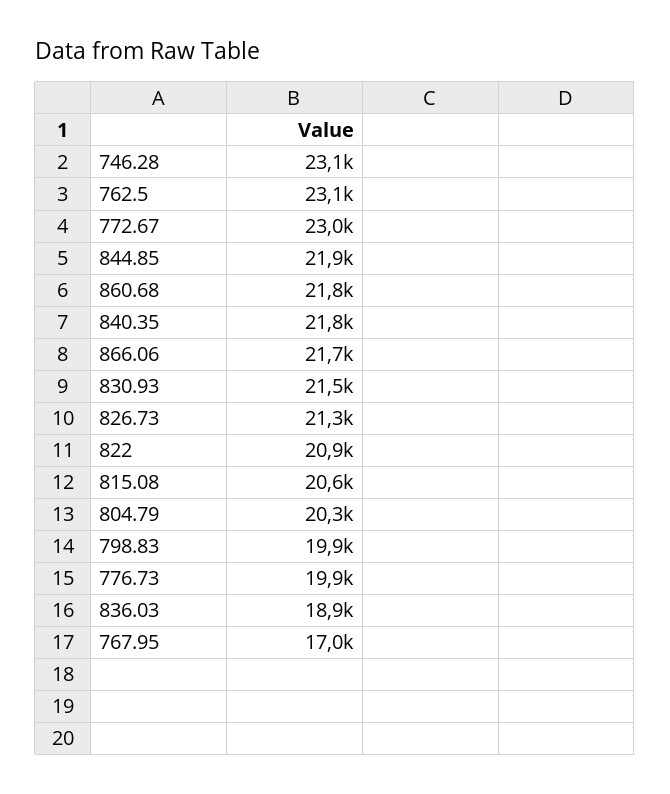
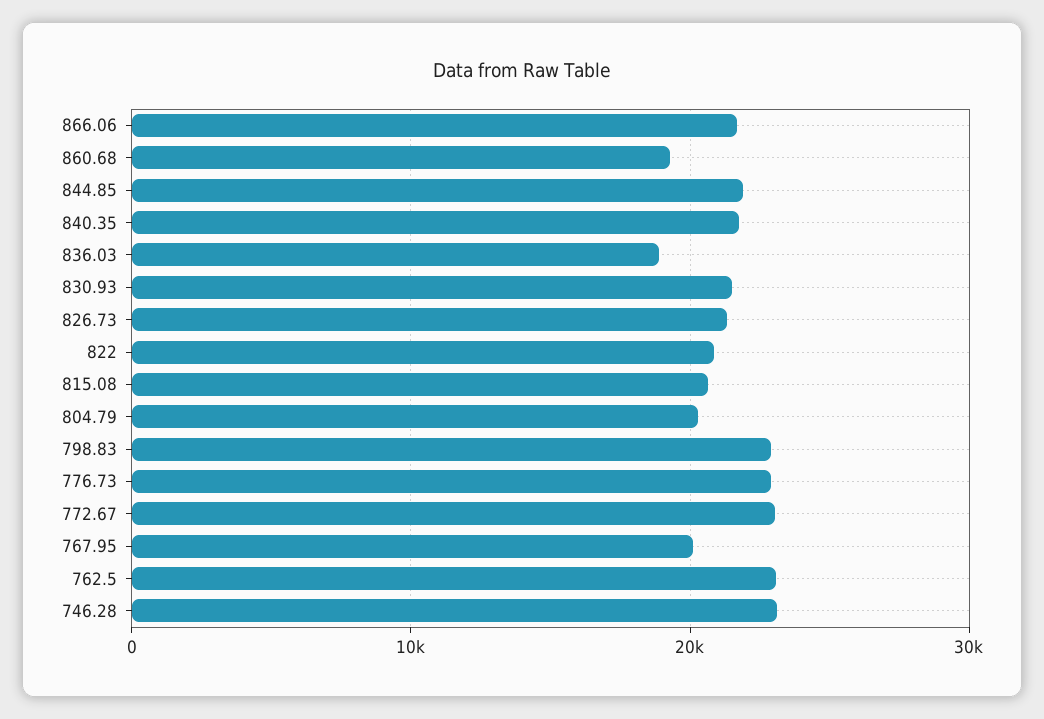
860.68: 21800 -> 19000
798.83: 19900 -> 23000
776.73: 19900 -> 23000
767.95: 17000 -> 20000

